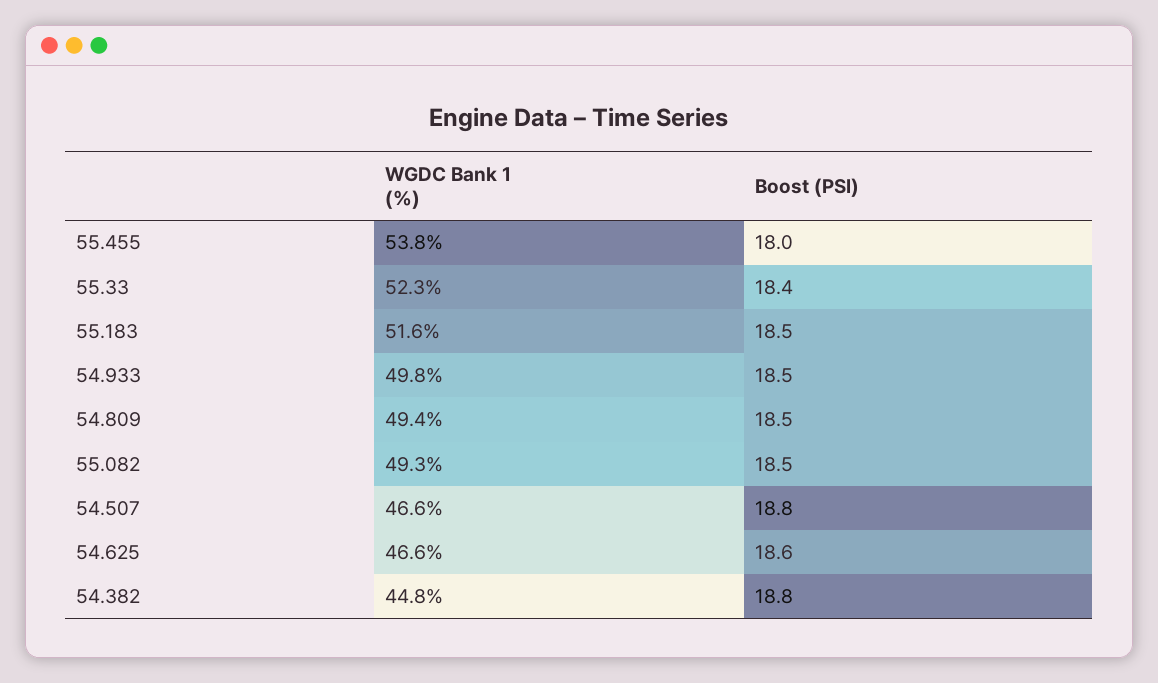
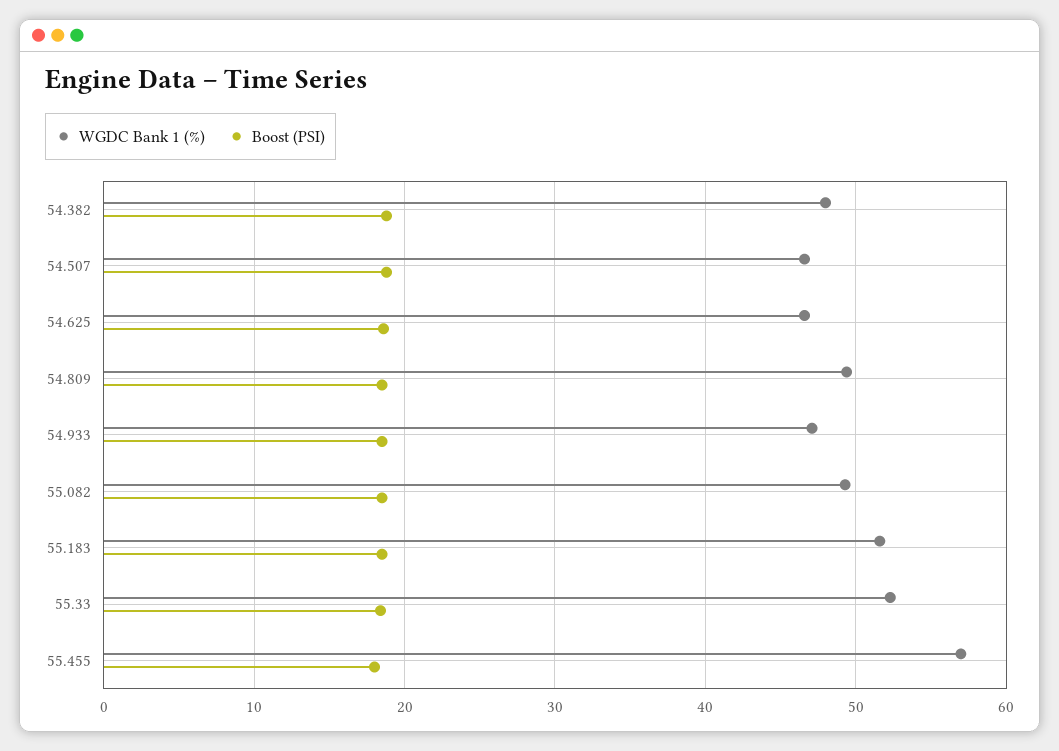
WGDC Bank 1 (%), 55.455: 53.8 -> 57
WGDC Bank 1 (%), 54.933: 49.8 -> 47
WGDC Bank 1 (%), 54.382: 44.8 -> 48

